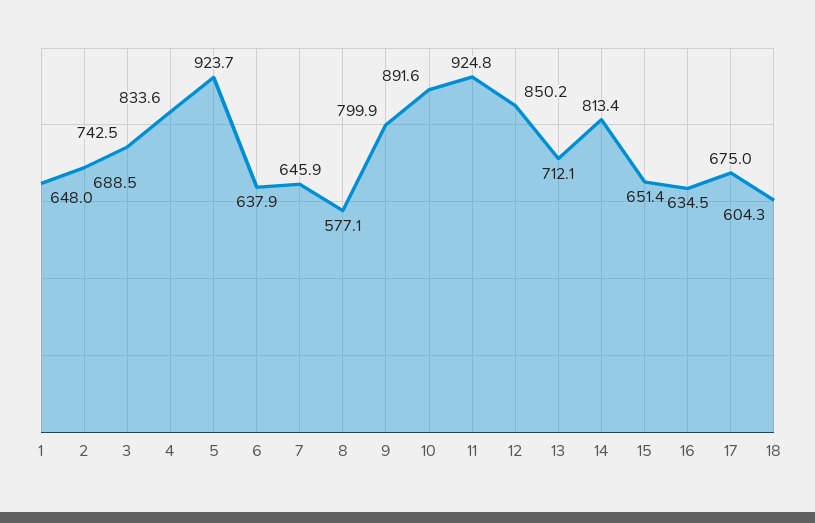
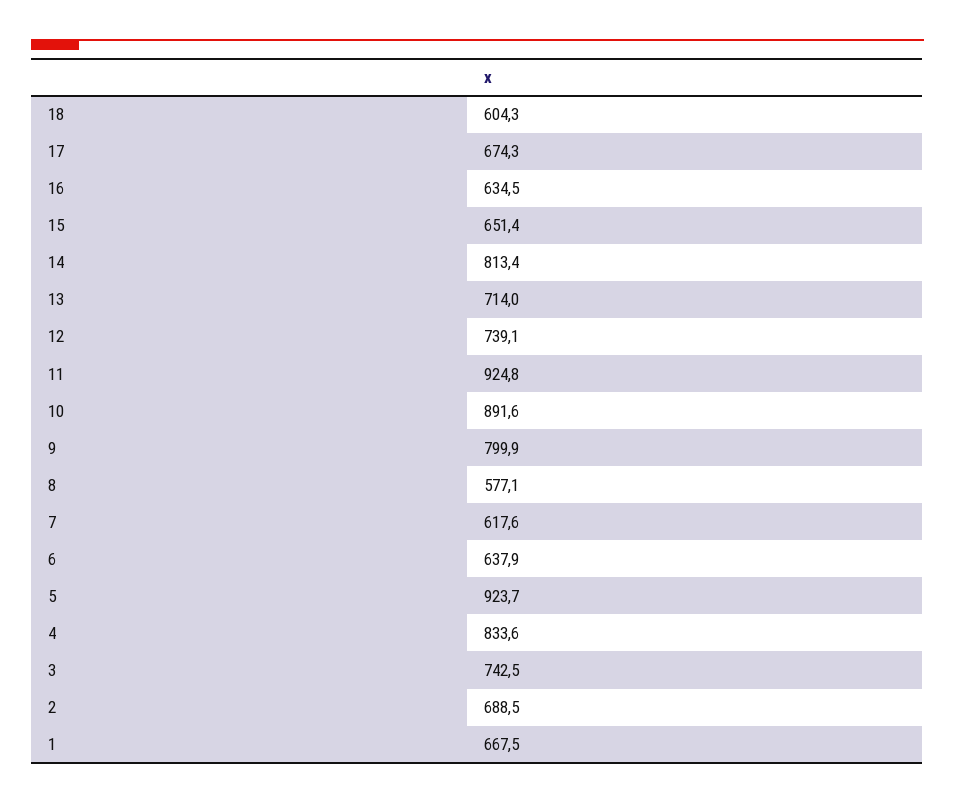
1: 648 -> 667.5
7: 645.9 -> 617.6
12: 850.2 -> 739.1
13: 712.1 -> 714
17: 675 -> 674.3

